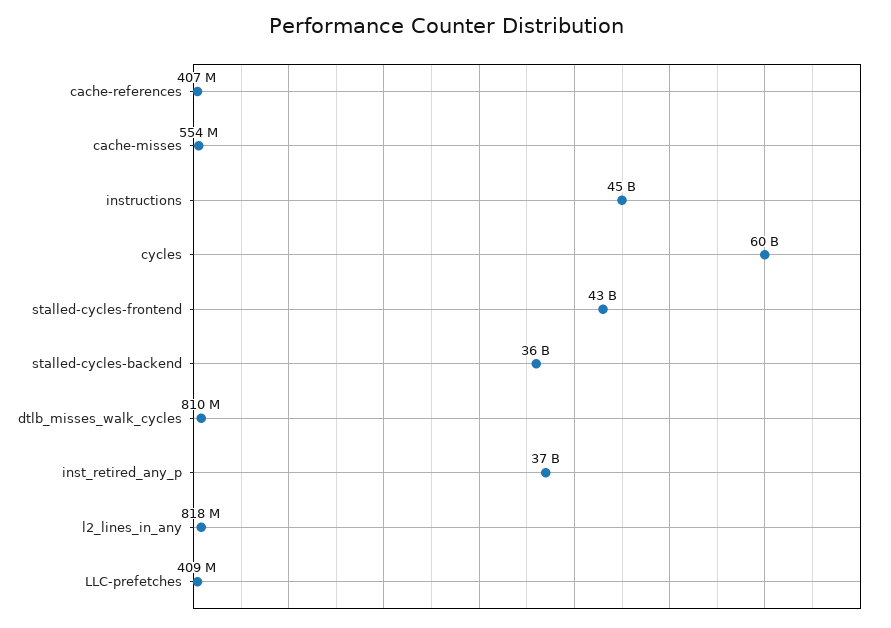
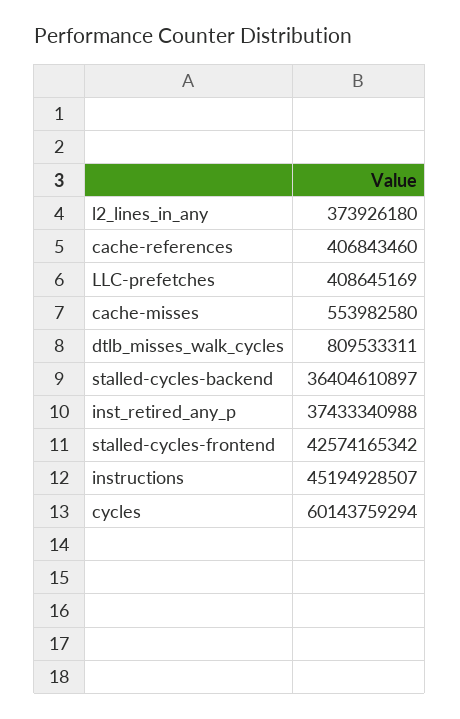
l2_lines_in_any: 818000000 -> 373926180

